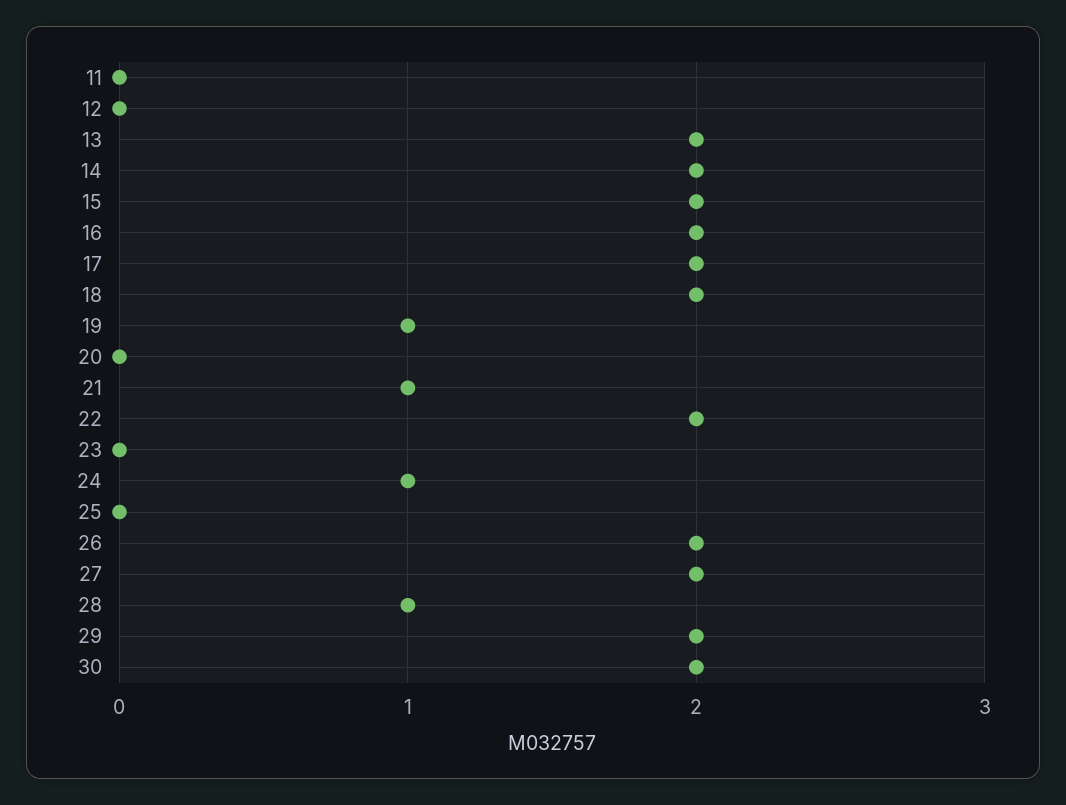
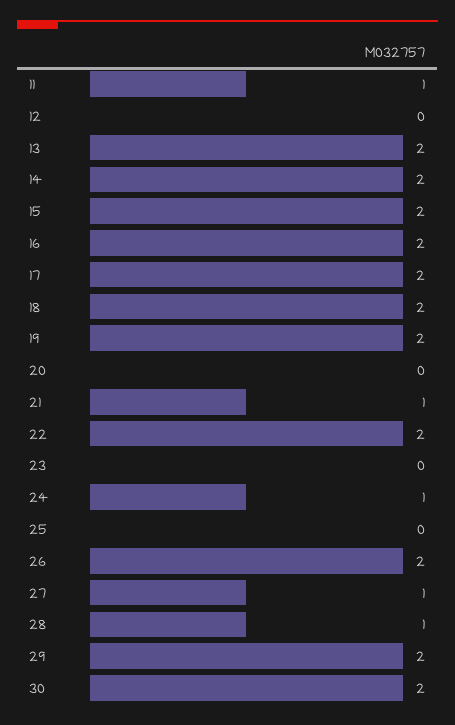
11: 0 -> 1
19: 1 -> 2
27: 2 -> 1

